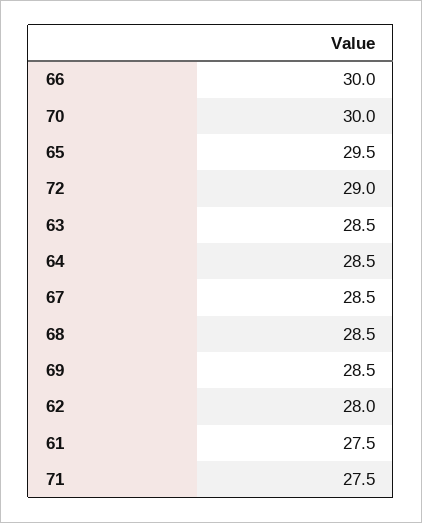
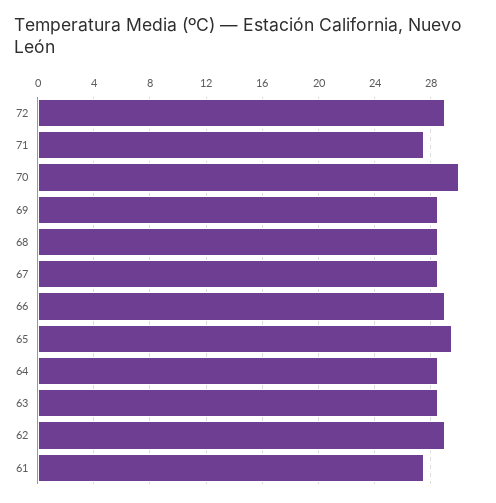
66: 30 -> 29
62: 28 -> 29

